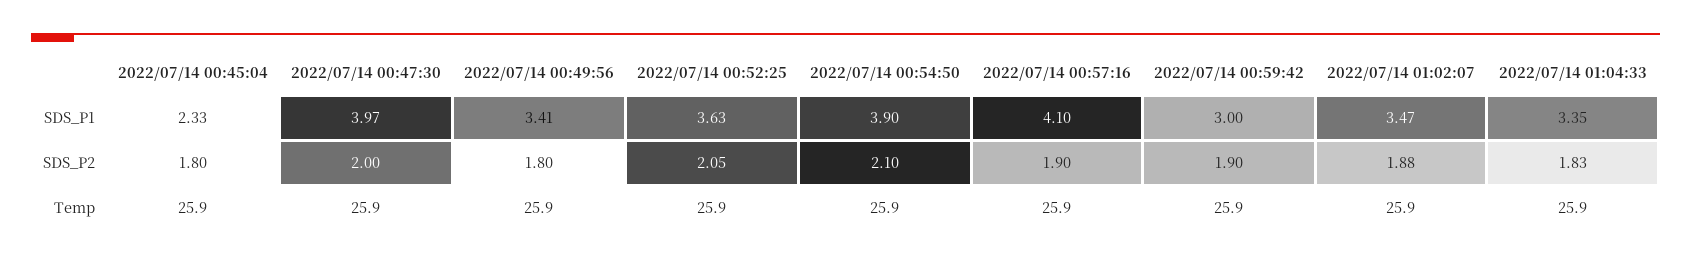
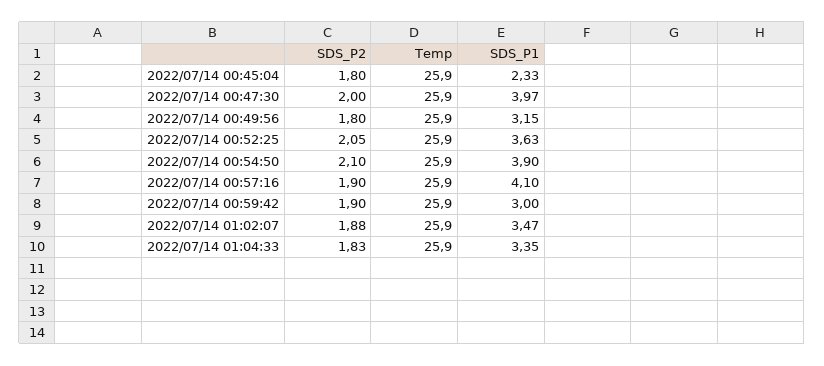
2022/07/14 00:49:56, SDS_P1: 3.41 -> 3.15

